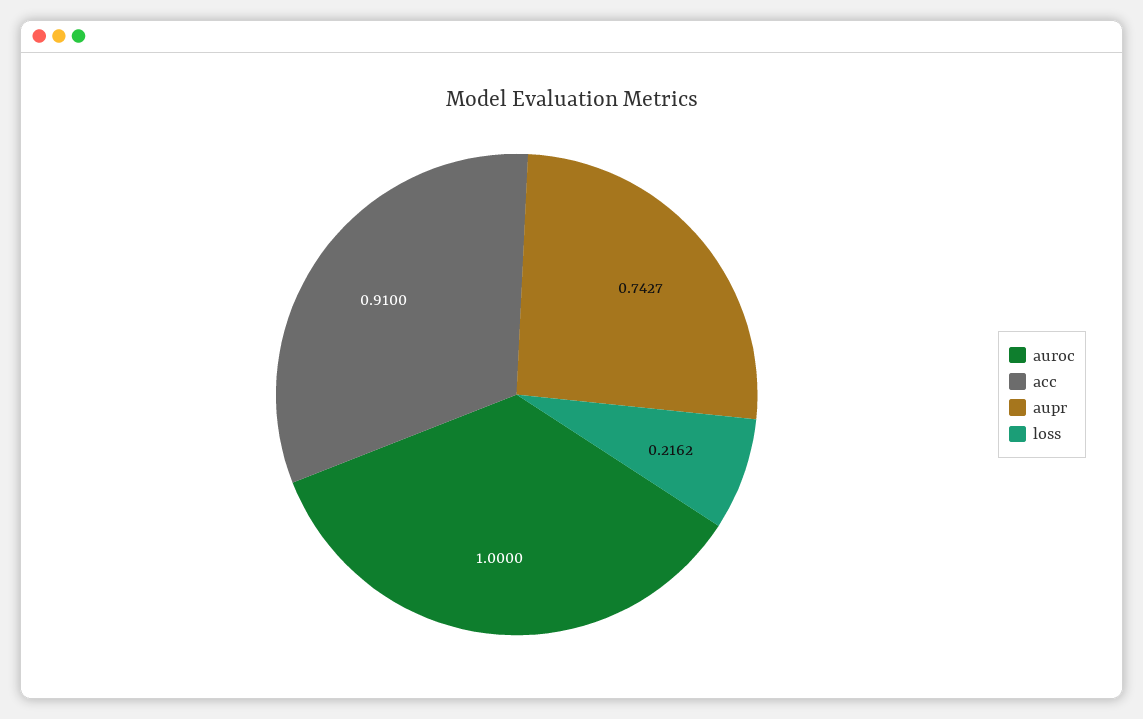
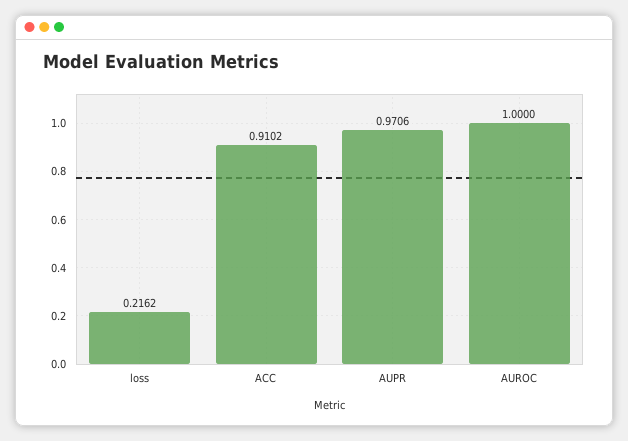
acc: 0.91 -> 0.9102
aupr: 0.7427 -> 0.9706

